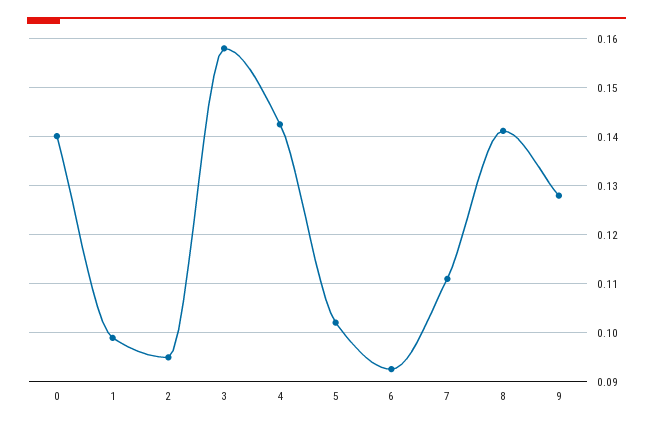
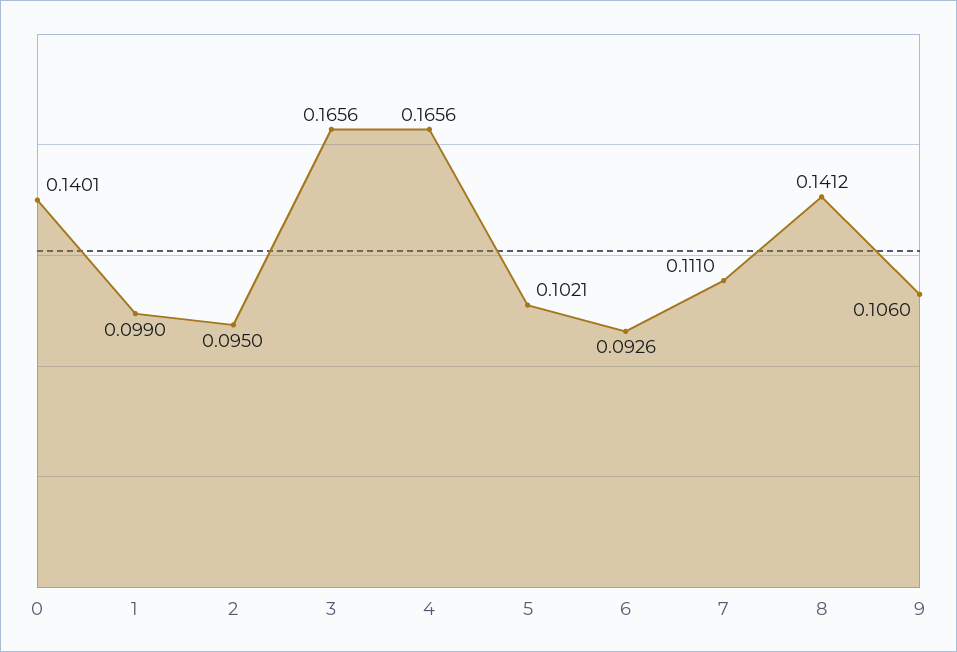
3: 0.158 -> 0.1656
4: 0.142 -> 0.1656
9: 0.128 -> 0.106

